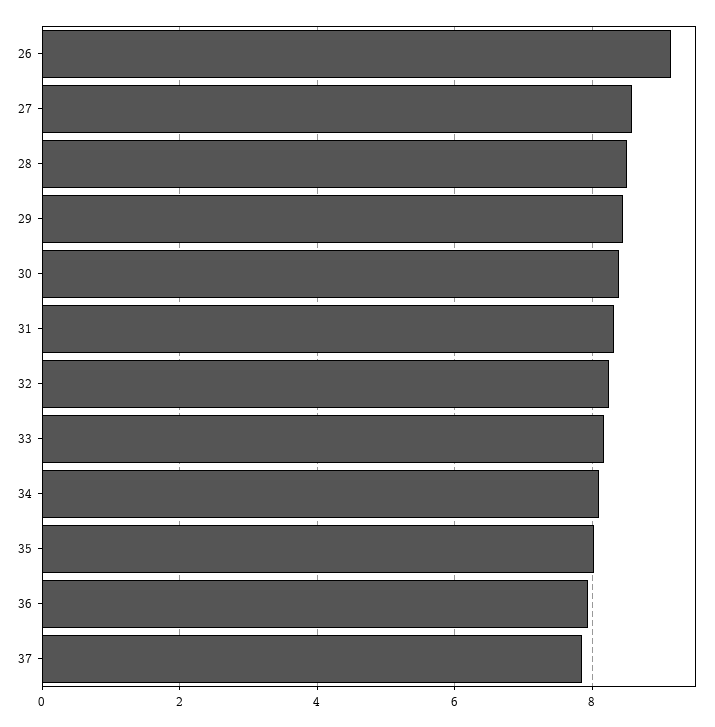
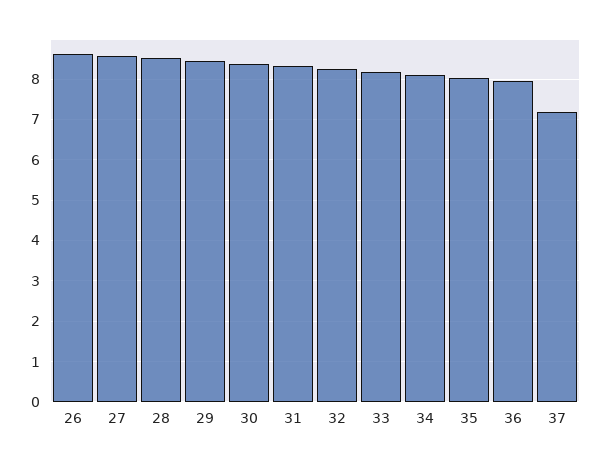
26: 9.2 -> 8.6
37: 7.8 -> 7.2

